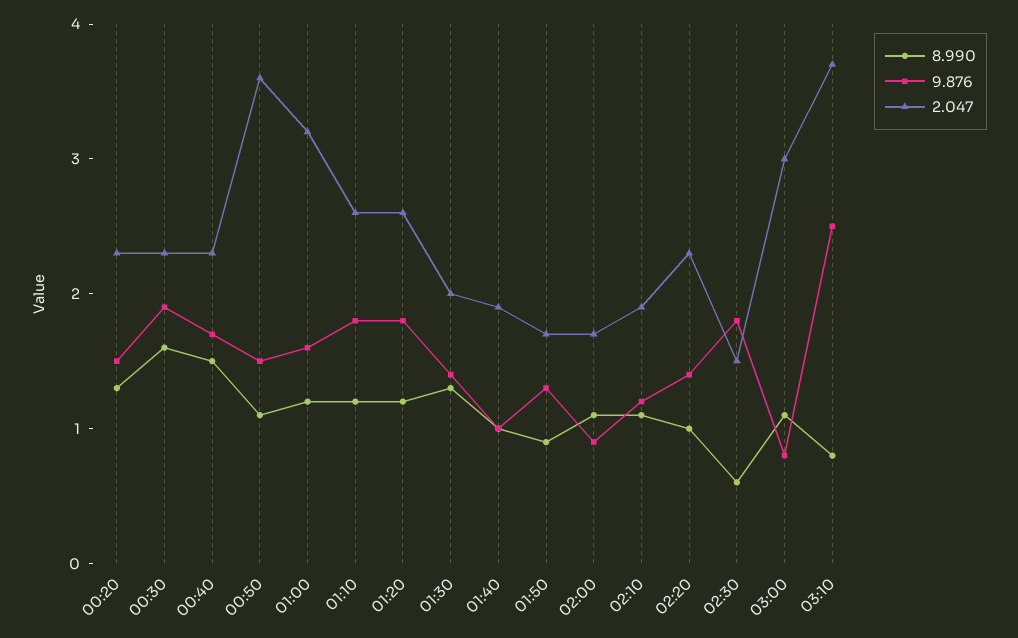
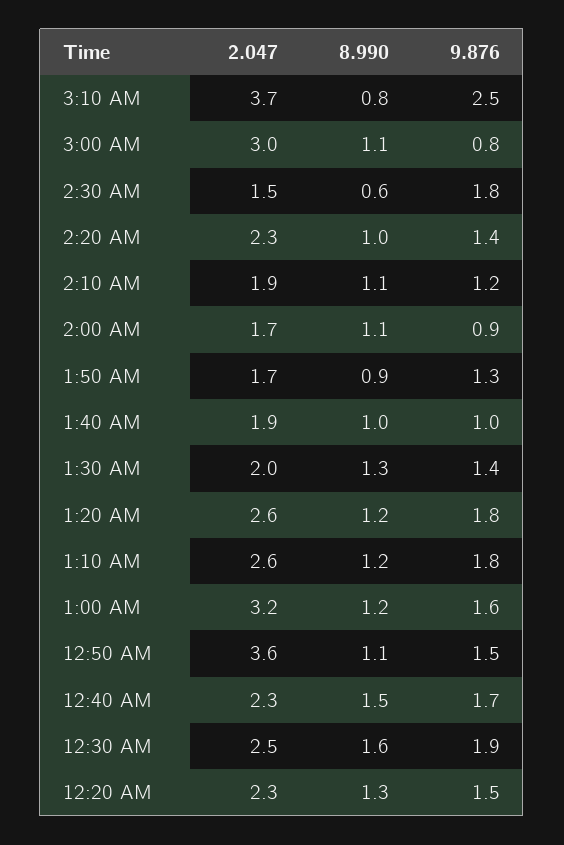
2.047, 00:30: 2.3 -> 2.5

